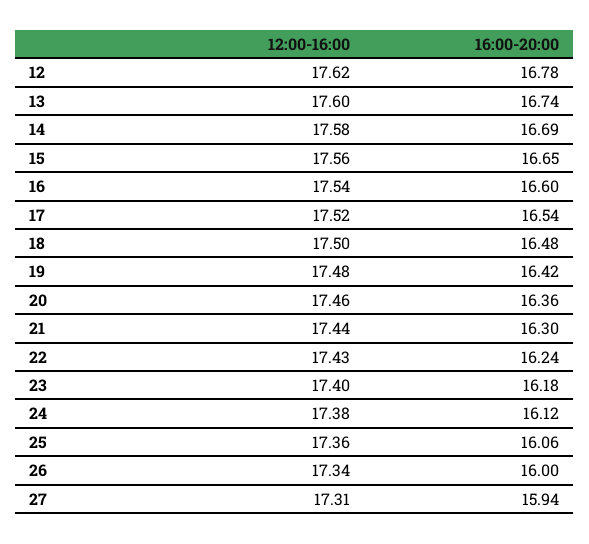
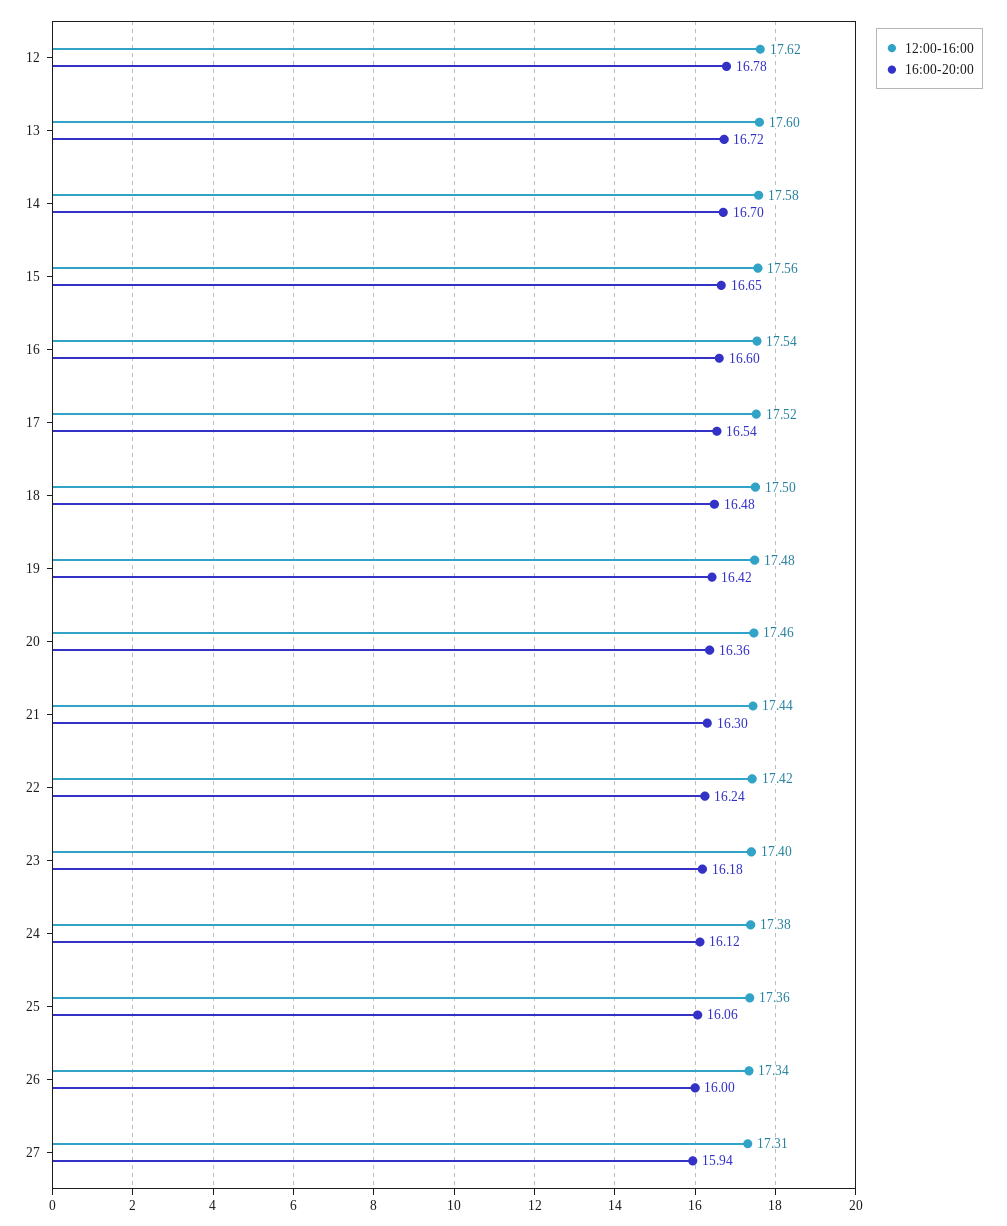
16:00-20:00, 13: 16.74 -> 16.72
16:00-20:00, 14: 16.69 -> 16.7
12:00-16:00, 22: 17.43 -> 17.42

